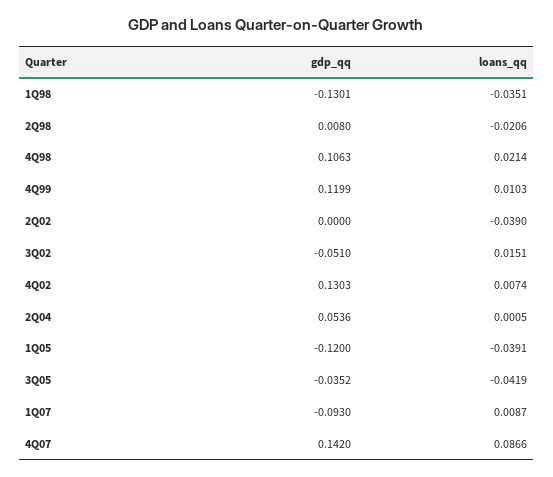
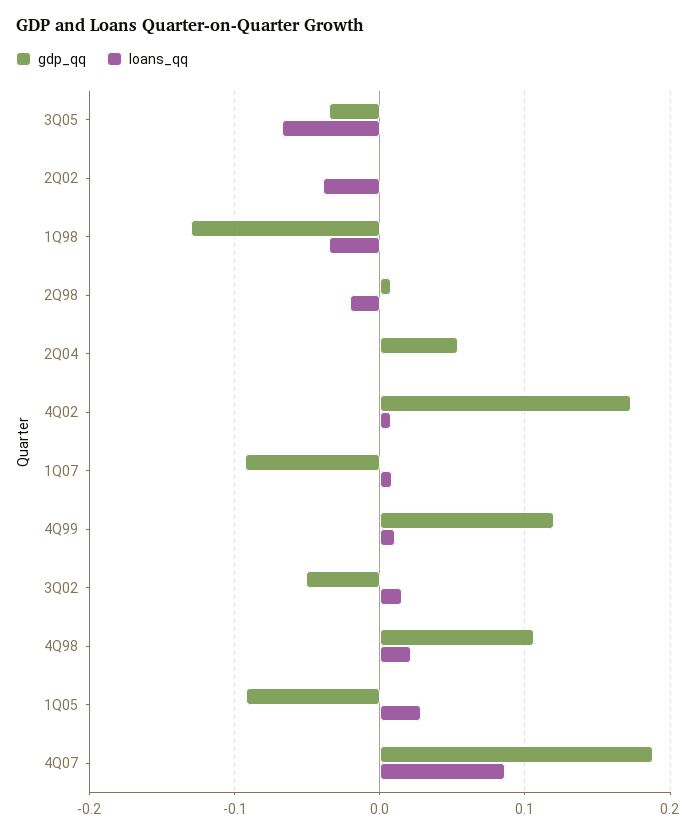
gdp_qq, 4Q02: 0.1303 -> 0.17
gdp_qq, 1Q05: -0.12 -> -0.09
loans_qq, 1Q05: -0.0391 -> 0.03
loans_qq, 3Q05: -0.0419 -> -0.07
gdp_qq, 4Q07: 0.142 -> 0.19

